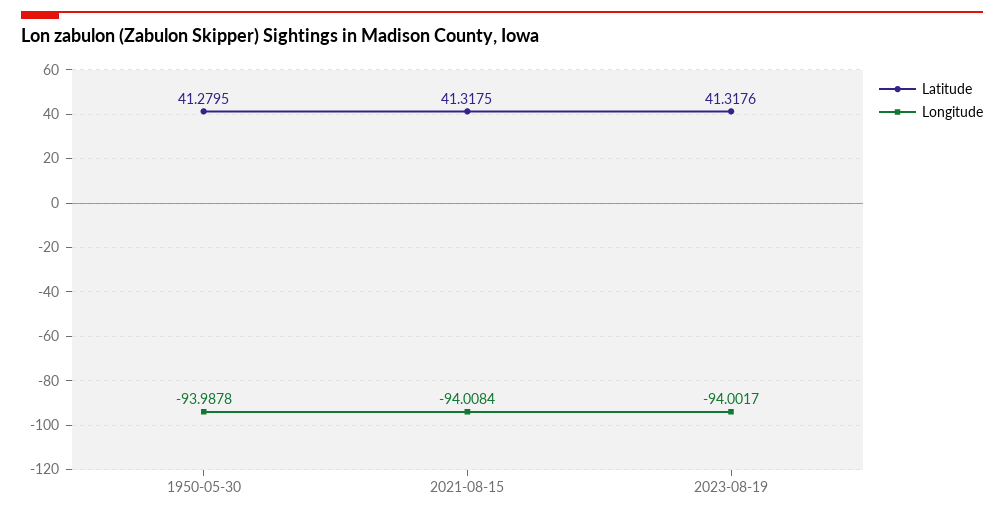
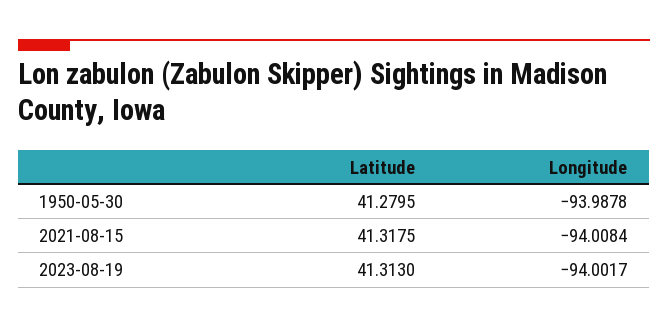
Latitude, 2023-08-19: 41.3176 -> 41.313

